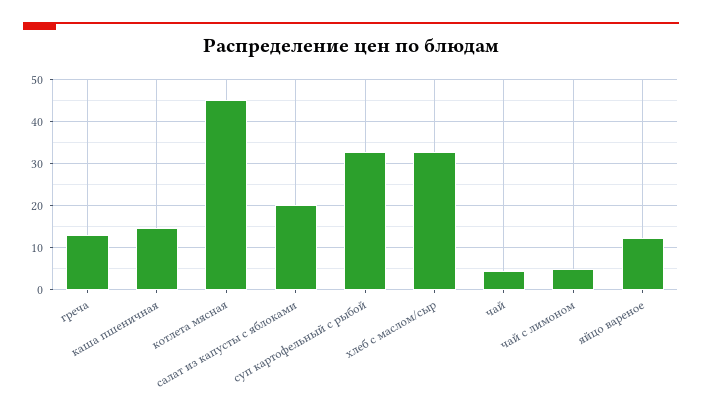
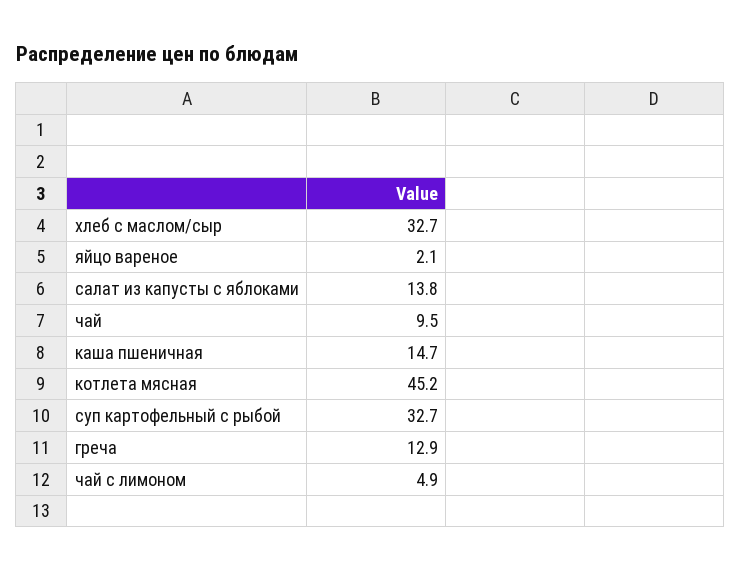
салат из капусты с яблоками: 20 -> 13.8
чай: 4 -> 9.5
яйцо вареное: 12 -> 2.1

